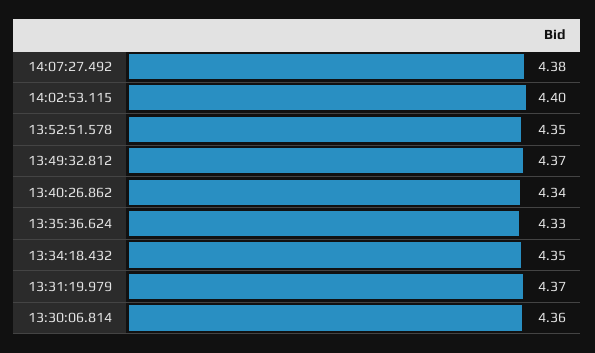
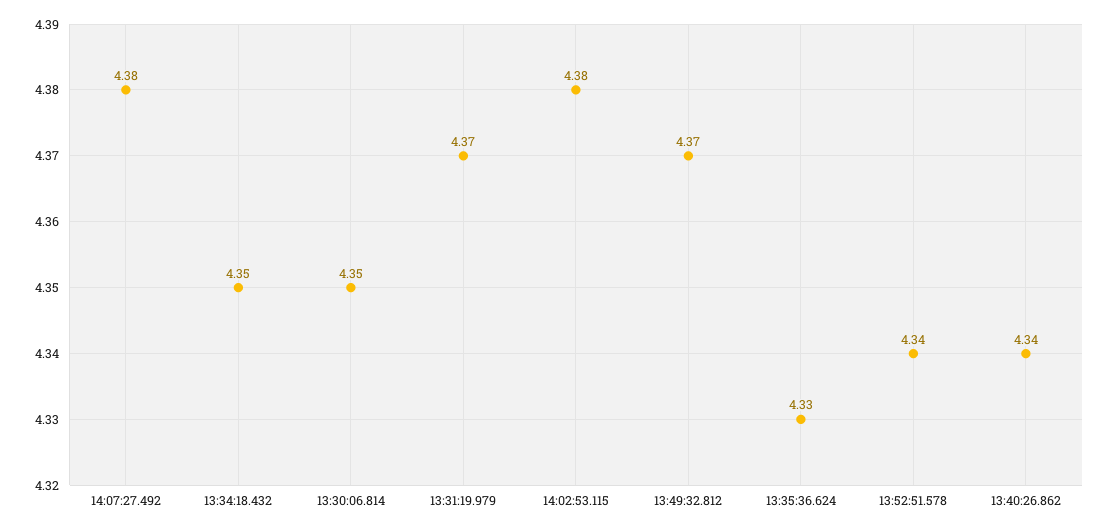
14:02:53.115: 4.4 -> 4.38
13:52:51.578: 4.35 -> 4.34
13:30:06.814: 4.36 -> 4.35

